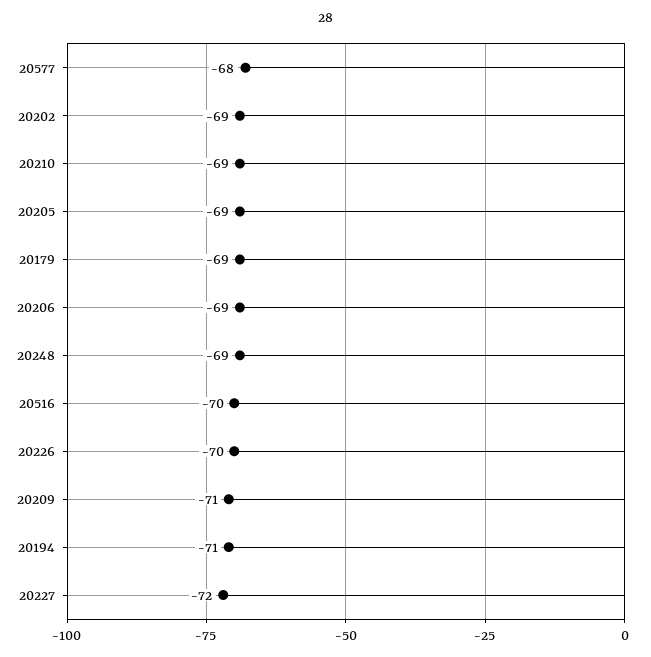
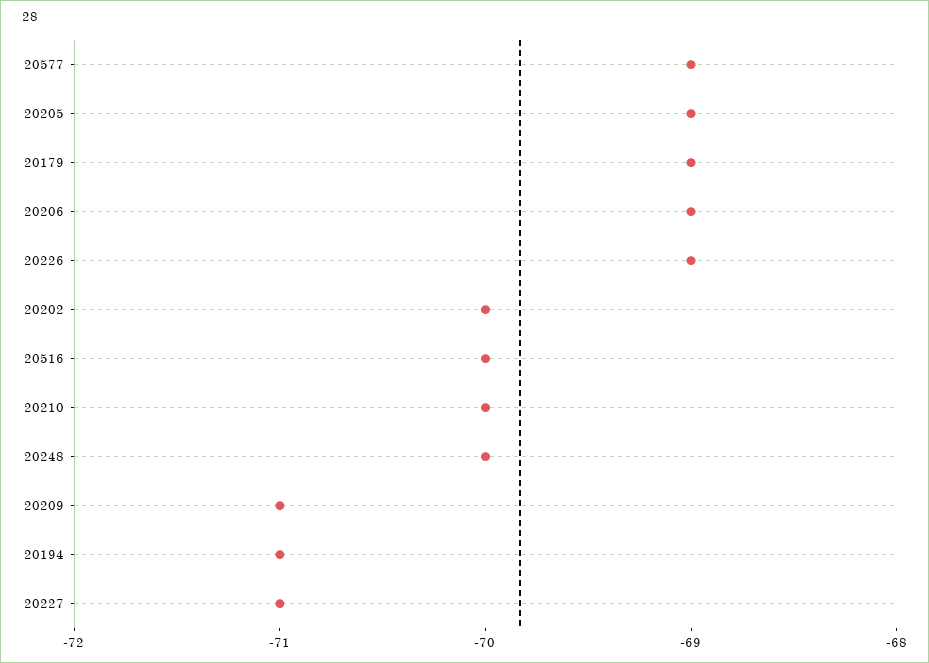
20577: -68 -> -69
20202: -69 -> -70
20210: -69 -> -70
20248: -69 -> -70
20226: -70 -> -69
20227: -72 -> -71

